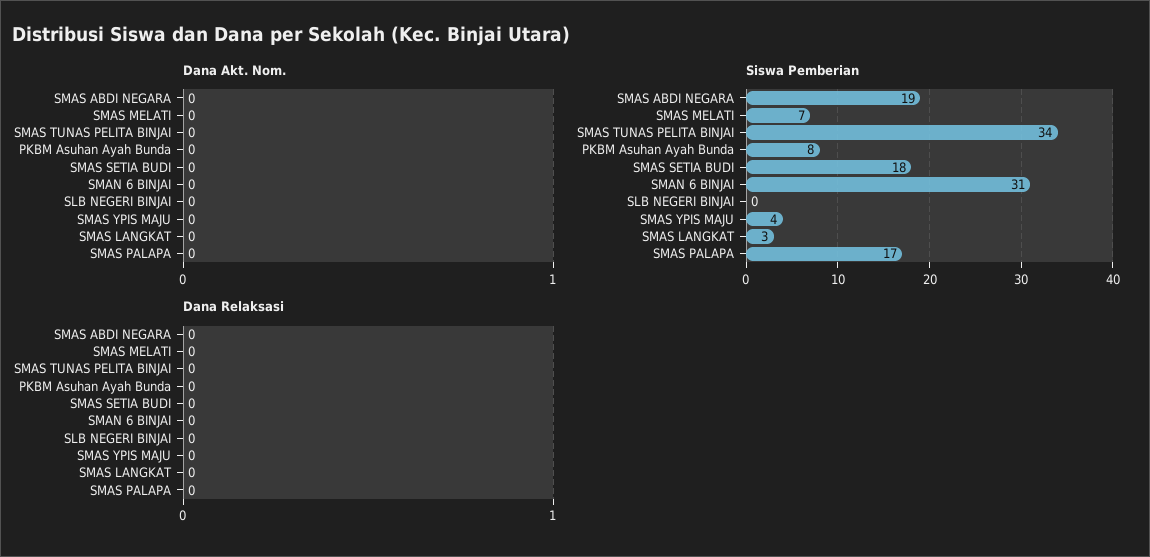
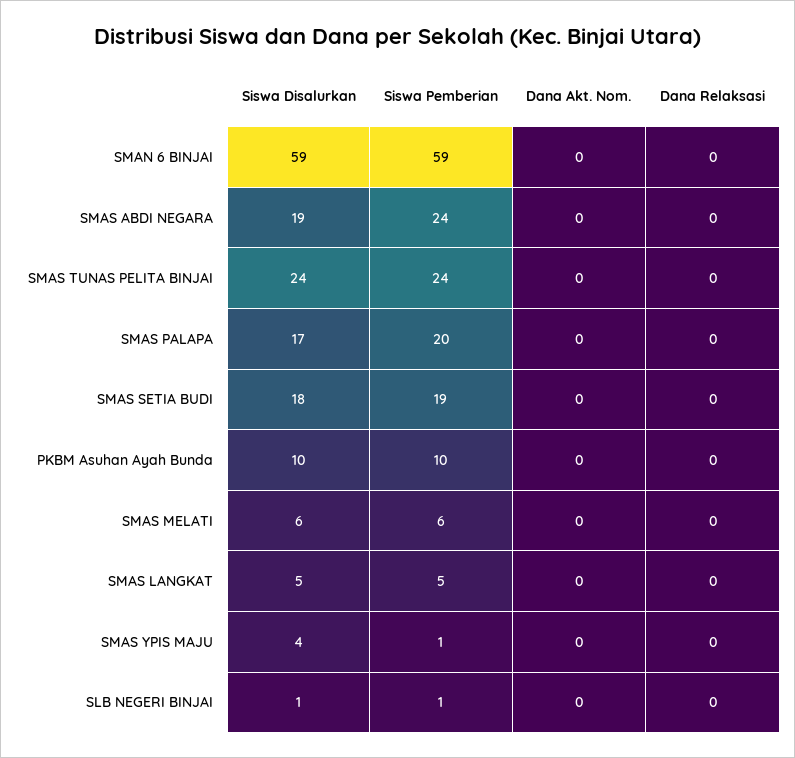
Siswa Pemberian, SMAS ABDI NEGARA: 19 -> 24
Siswa Pemberian, SMAS MELATI: 7 -> 6
Siswa Pemberian, SMAS TUNAS PELITA BINJAI: 34 -> 24
Siswa Pemberian, PKBM Asuhan Ayah Bunda: 8 -> 10
Siswa Pemberian, SMAS SETIA BUDI: 18 -> 19
Siswa Pemberian, SMAN 6 BINJAI: 31 -> 59
Siswa Pemberian, SLB NEGERI BINJAI: 0 -> 1
Siswa Pemberian, SMAS YPIS MAJU: 4 -> 1
Siswa Pemberian, SMAS LANGKAT: 3 -> 5
Siswa Pemberian, SMAS PALAPA: 17 -> 20
Siswa Disalurkan, SMAN 6 BINJAI: none -> 59
Siswa Disalurkan, SMAS ABDI NEGARA: none -> 19
Siswa Disalurkan, SMAS TUNAS PELITA BINJAI: none -> 24
Siswa Disalurkan, SMAS PALAPA: none -> 17
Siswa Disalurkan, SMAS SETIA BUDI: none -> 18
Siswa Disalurkan, PKBM Asuhan Ayah Bunda: none -> 10
Siswa Disalurkan, SMAS MELATI: none -> 6
Siswa Disalurkan, SMAS LANGKAT: none -> 5
Siswa Disalurkan, SMAS YPIS MAJU: none -> 4
Siswa Disalurkan, SLB NEGERI BINJAI: none -> 1

